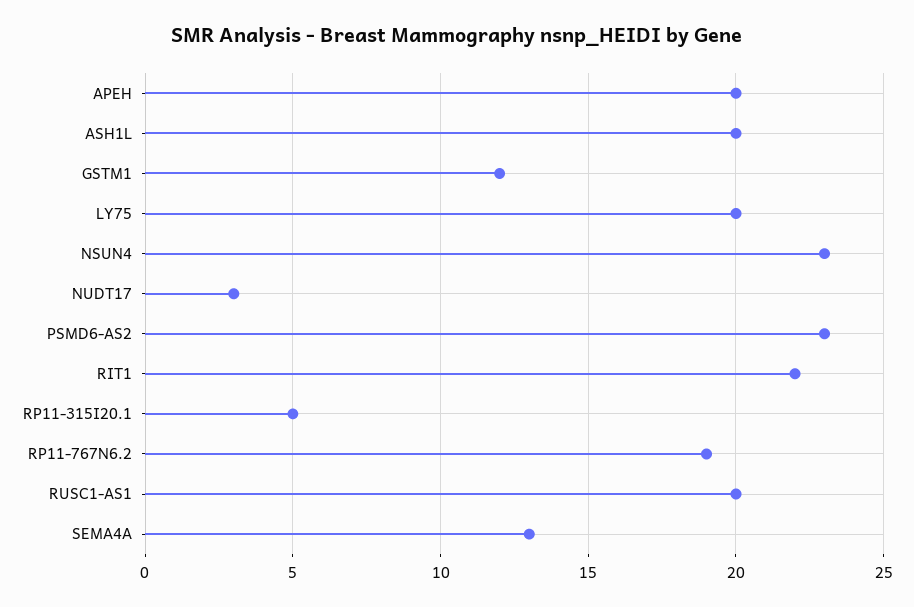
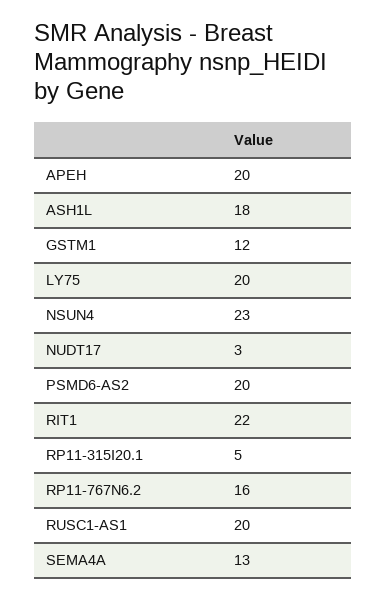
ASH1L: 20 -> 18
PSMD6-AS2: 23 -> 20
RP11-767N6.2: 19 -> 16

